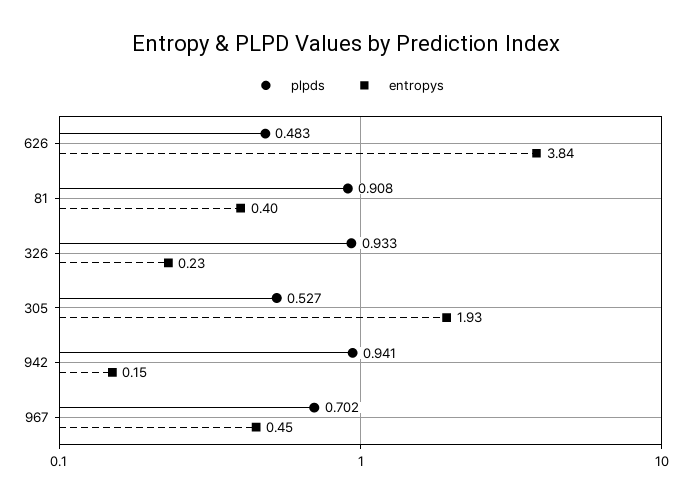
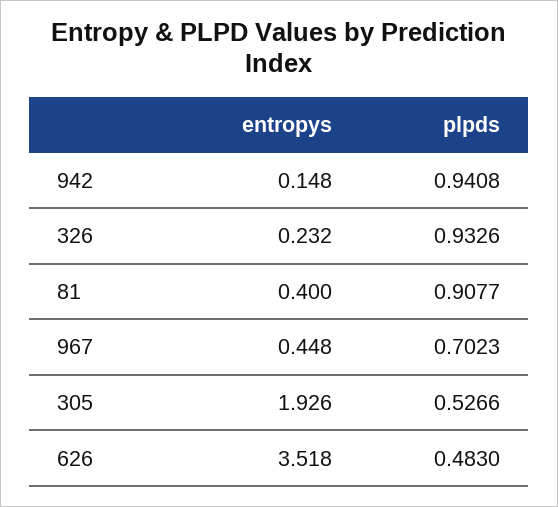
entropys, 626: 3.84 -> 3.518

